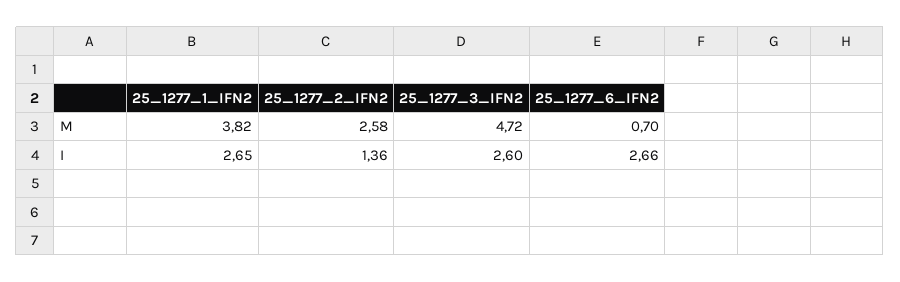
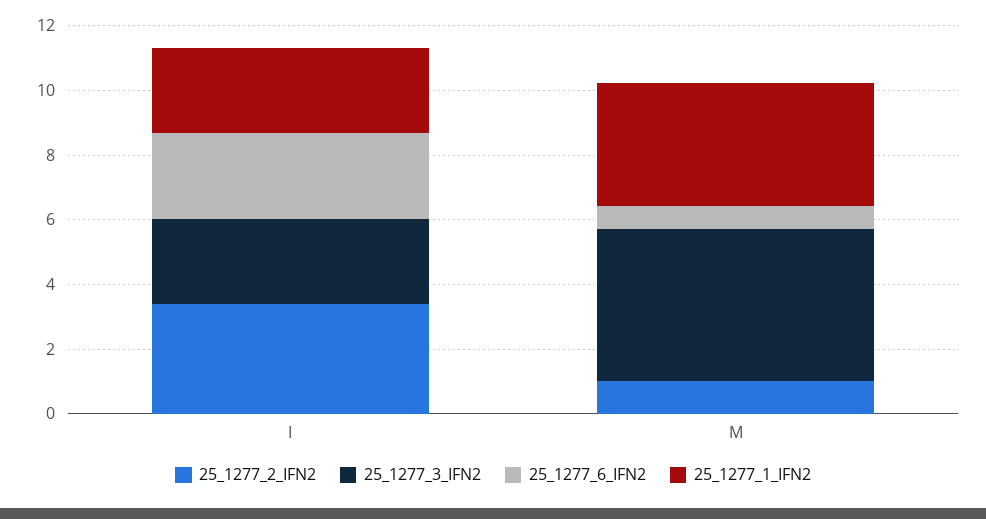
25_1277_2_IFN2, M: 2.58 -> 1
25_1277_2_IFN2, I: 1.36 -> 3.5

